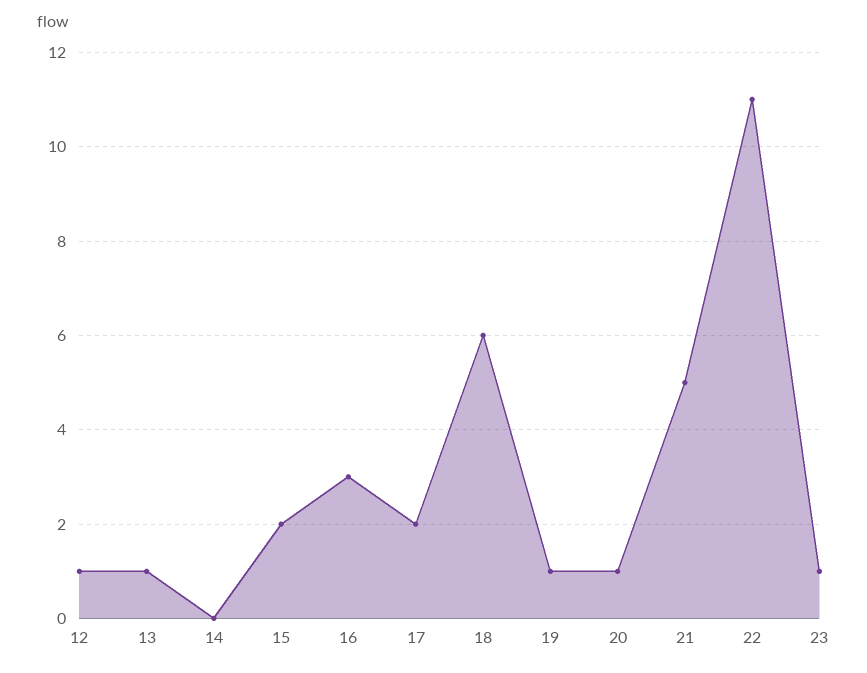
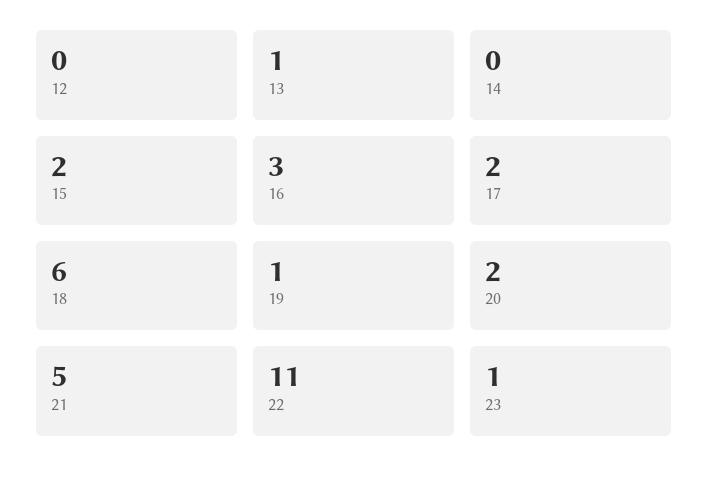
12: 1 -> 0
20: 1 -> 2

